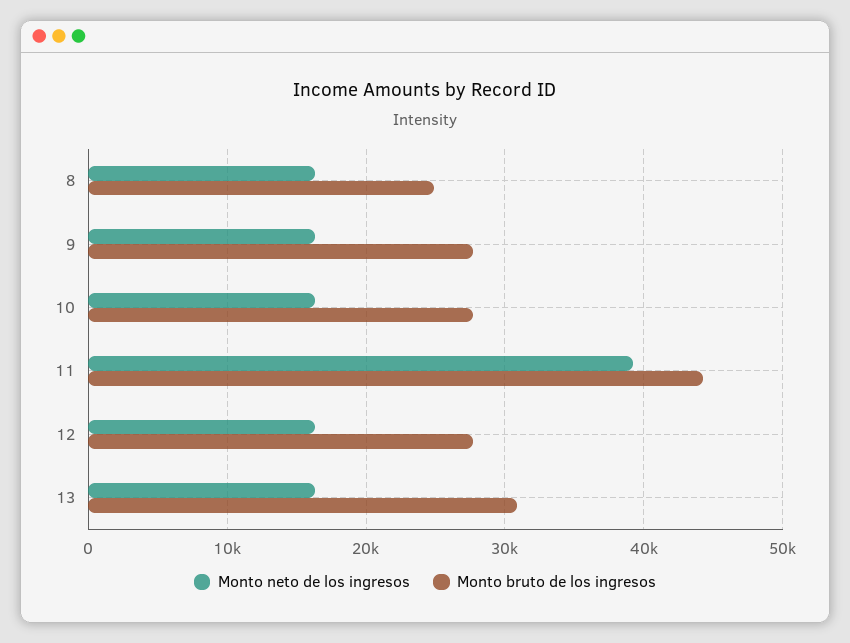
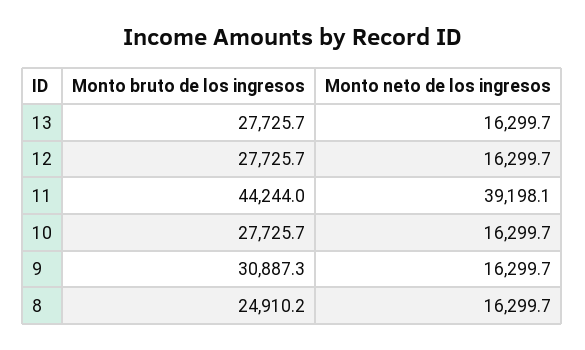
Monto bruto de los ingresos, 9: 28000 -> 30887.3
Monto bruto de los ingresos, 13: 31000 -> 27725.7

